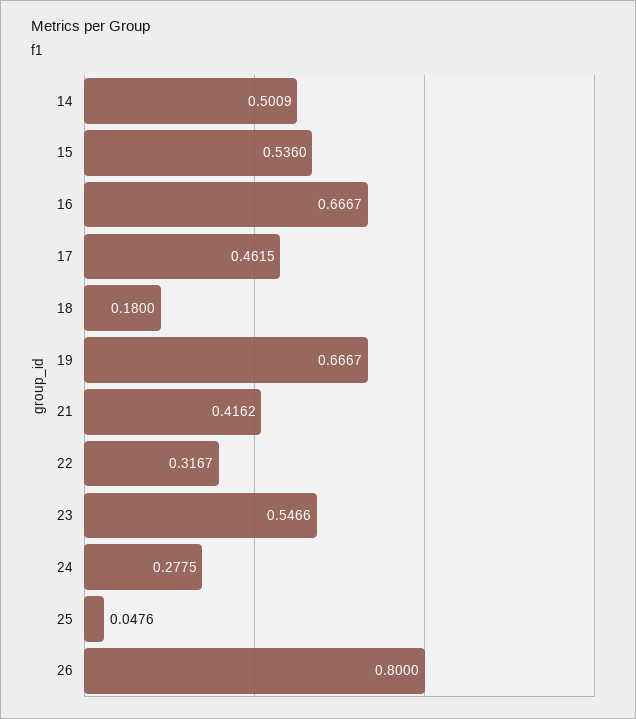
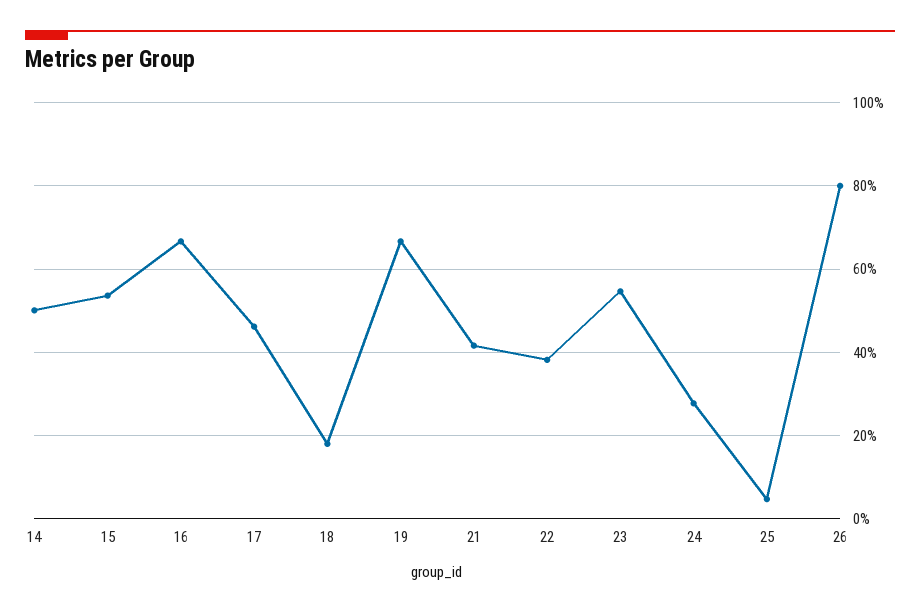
22: 0.3167 -> 0.38

